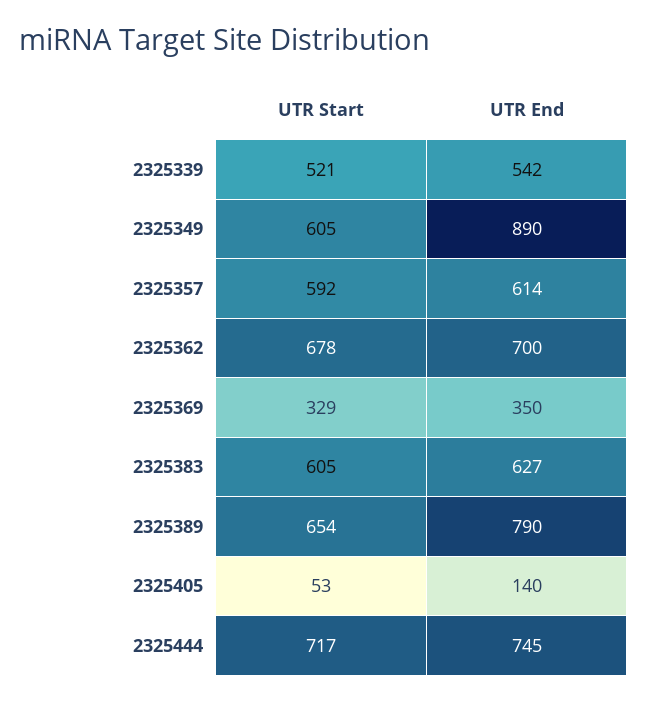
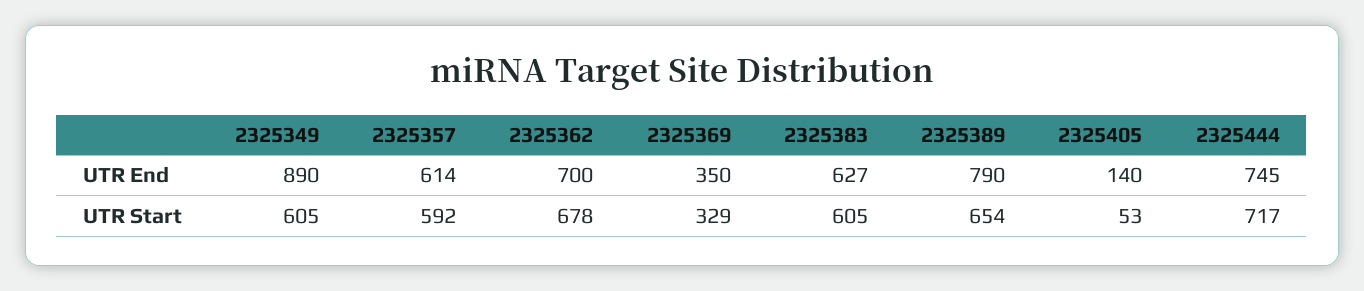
UTR Start, 2325339: 521 -> none
UTR End, 2325339: 542 -> none

